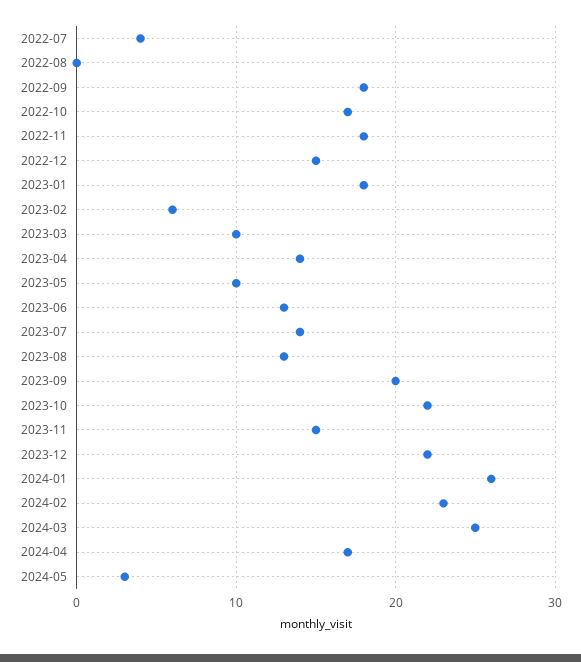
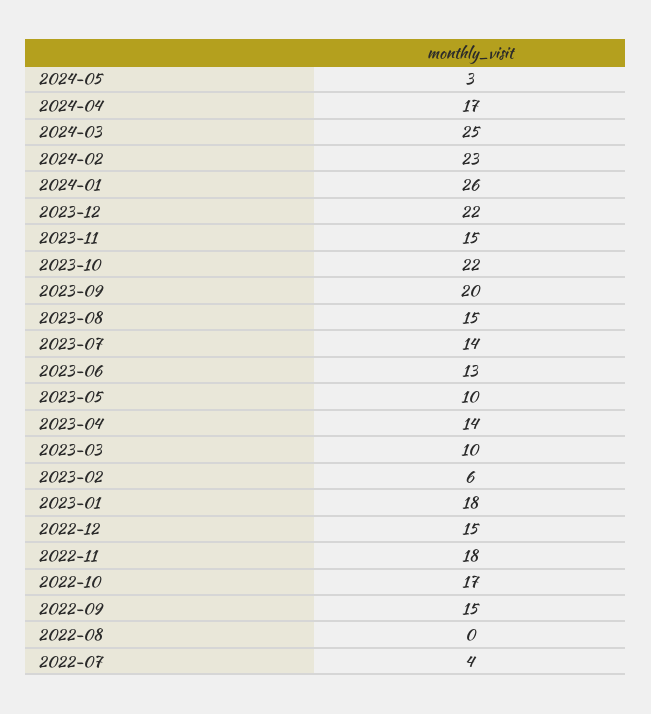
2022-09: 18 -> 15
2023-08: 13 -> 15

